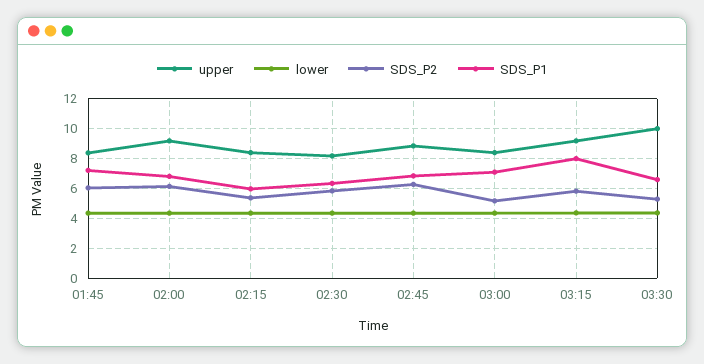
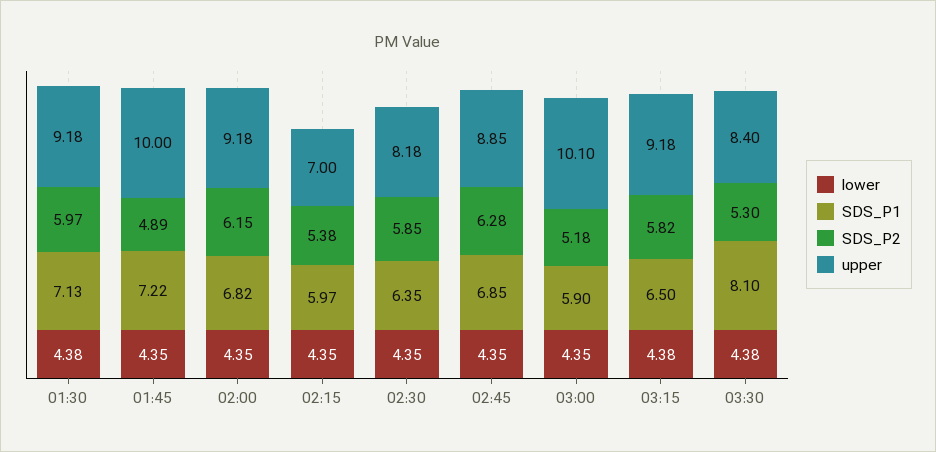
upper, 01:45: 8.5 -> 10
SDS_P2, 01:45: 6 -> 4.89
upper, 02:15: 8.5 -> 7
upper, 03:00: 8.5 -> 10.1
SDS_P1, 03:00: 7 -> 5.9
SDS_P1, 03:15: 8 -> 6.5
upper, 03:30: 10 -> 8.4
SDS_P1, 03:30: 6.5 -> 8.1
lower, 01:30: none -> 4.38
SDS_P1, 01:30: none -> 7.13
SDS_P2, 01:30: none -> 5.97
upper, 01:30: none -> 9.18

